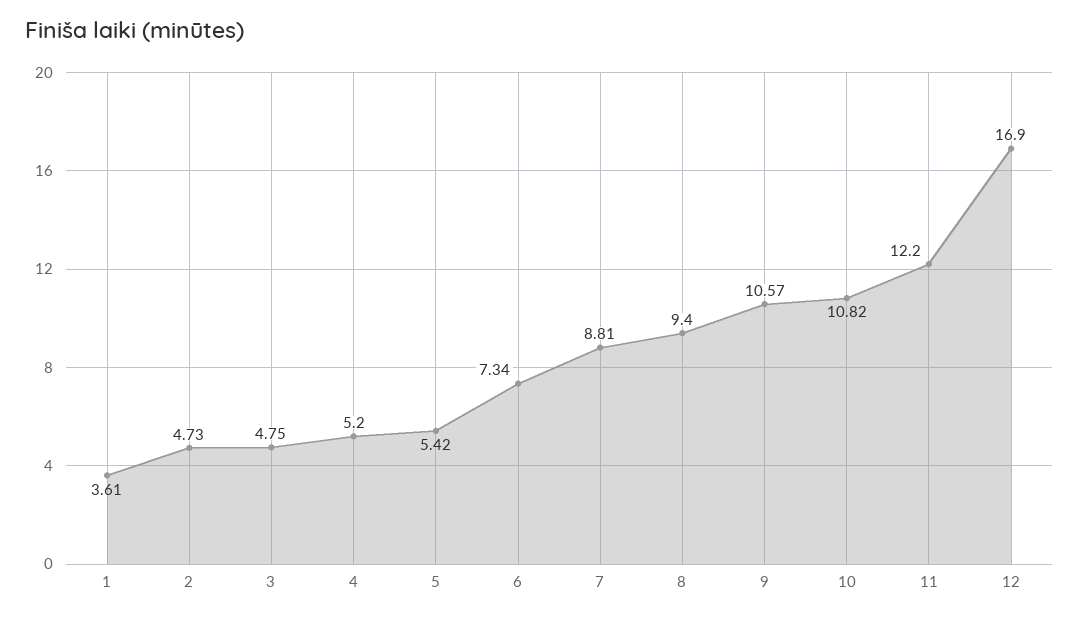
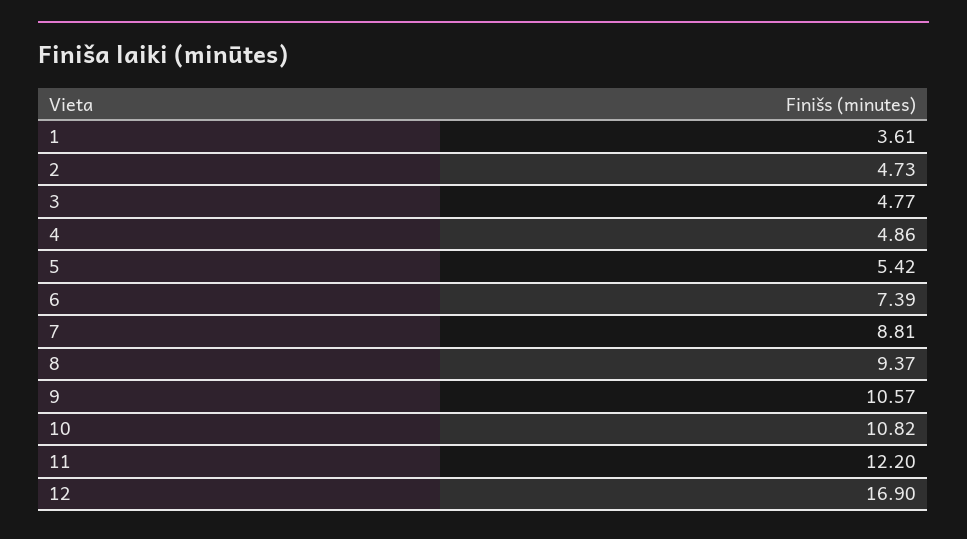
3: 4.75 -> 4.77
4: 5.2 -> 4.86
6: 7.34 -> 7.39
8: 9.4 -> 9.37

